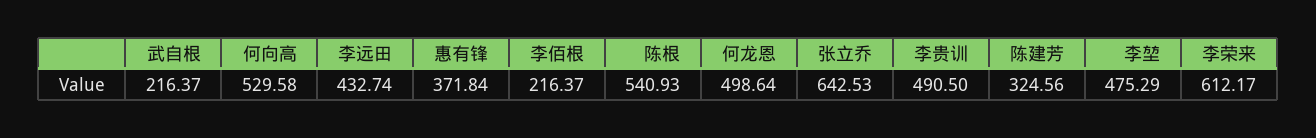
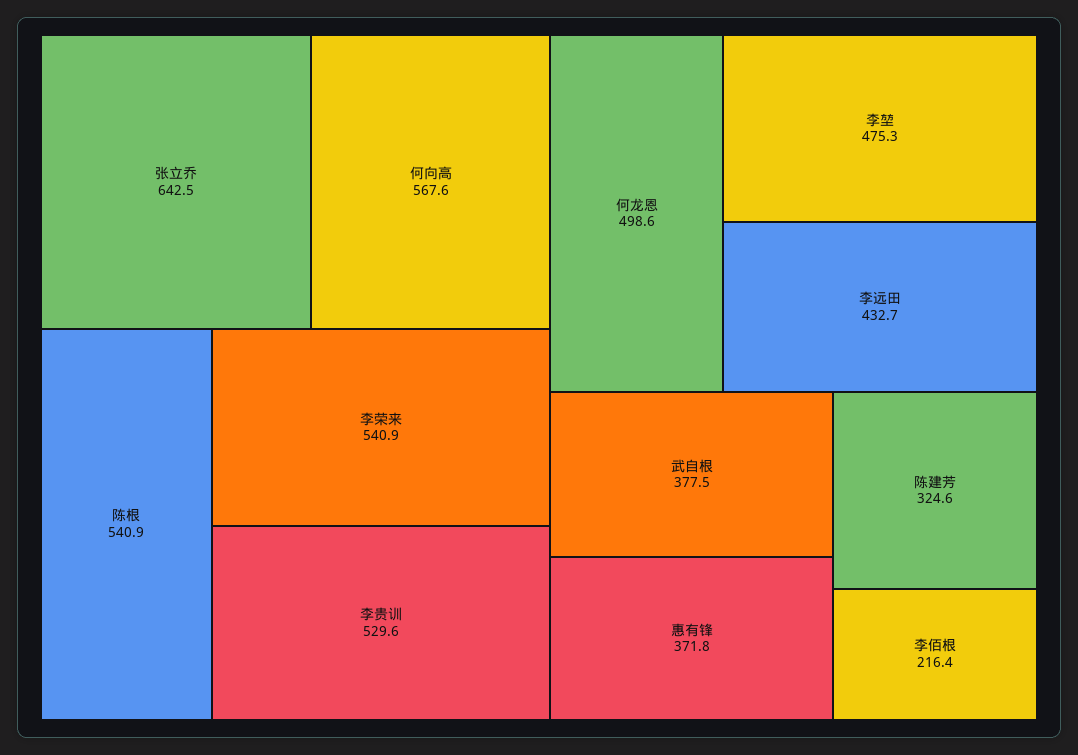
武自根: 216.37 -> 377.5
何向高: 529.58 -> 567.6
李贵训: 490.5 -> 529.6
李荣来: 612.17 -> 540.9

